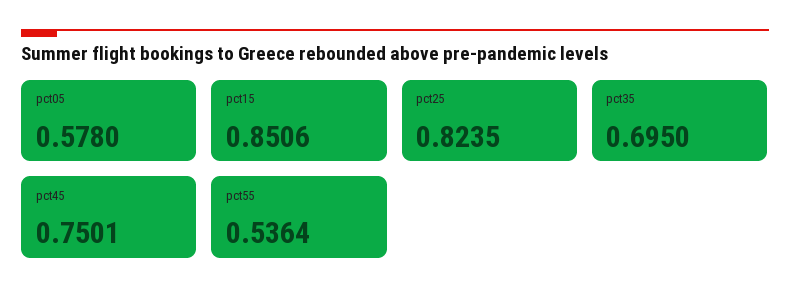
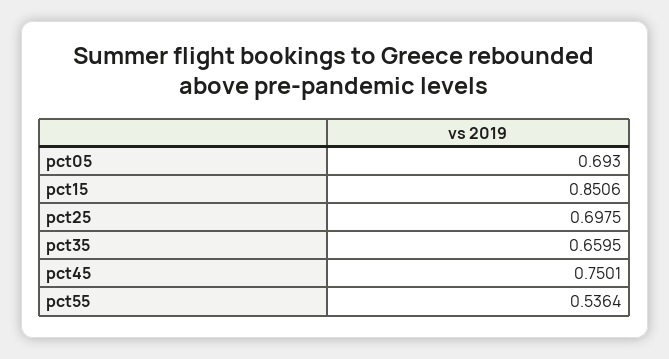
pct05: 0.578 -> 0.693
pct25: 0.8235 -> 0.6975
pct35: 0.695 -> 0.6595

